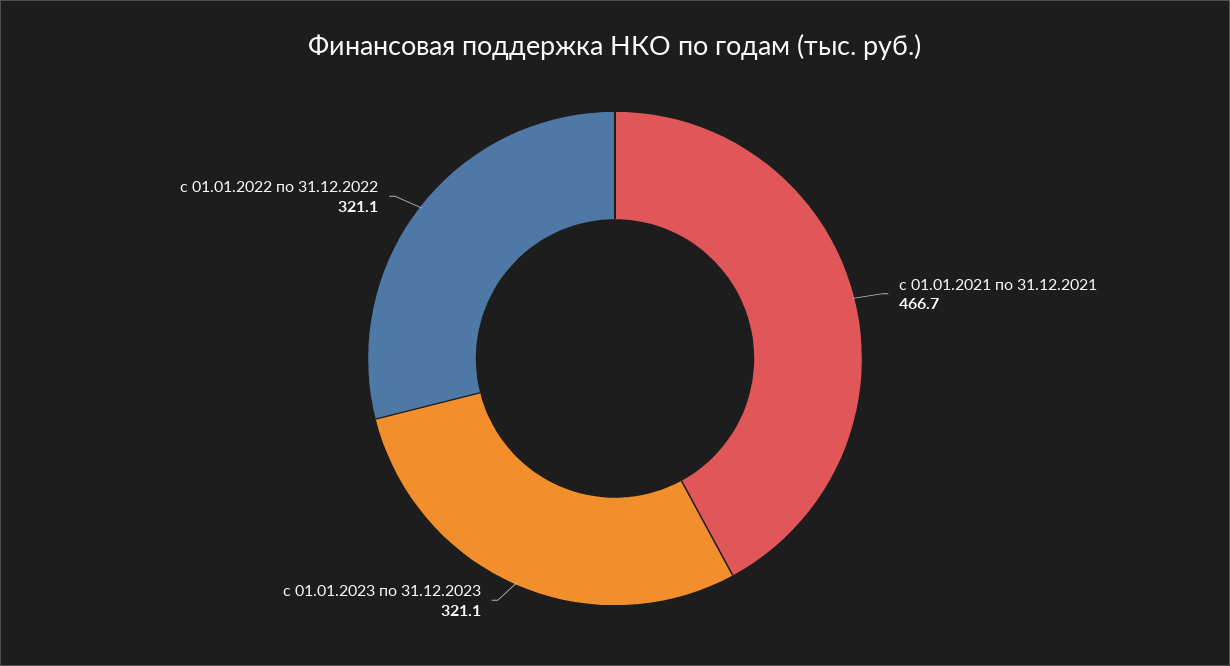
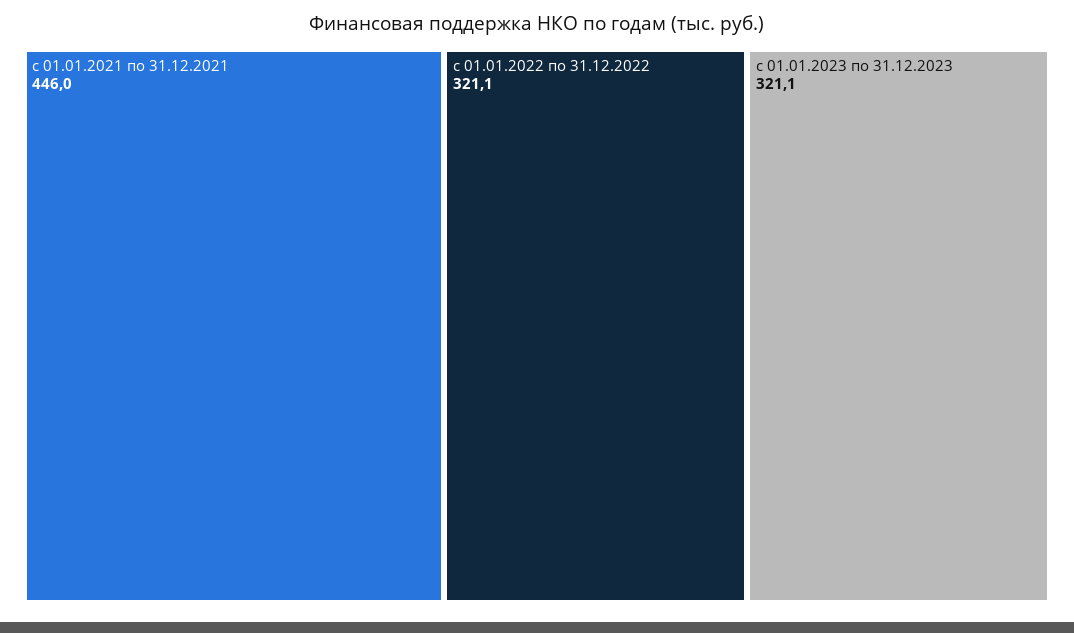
с 01.01.2021 по 31.12.2021: 466.7 -> 446

